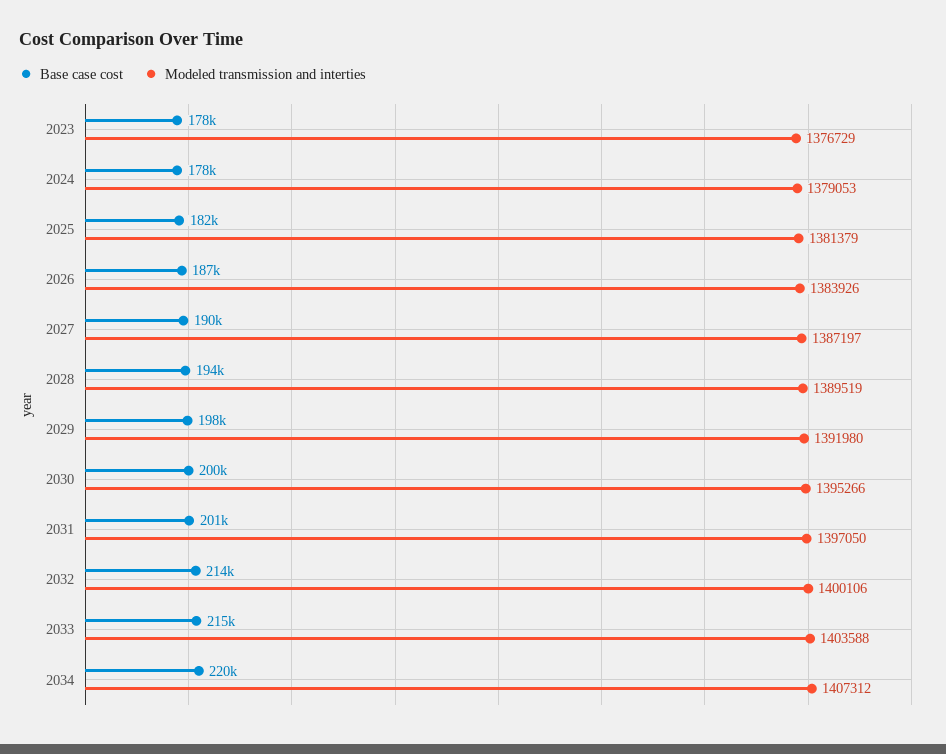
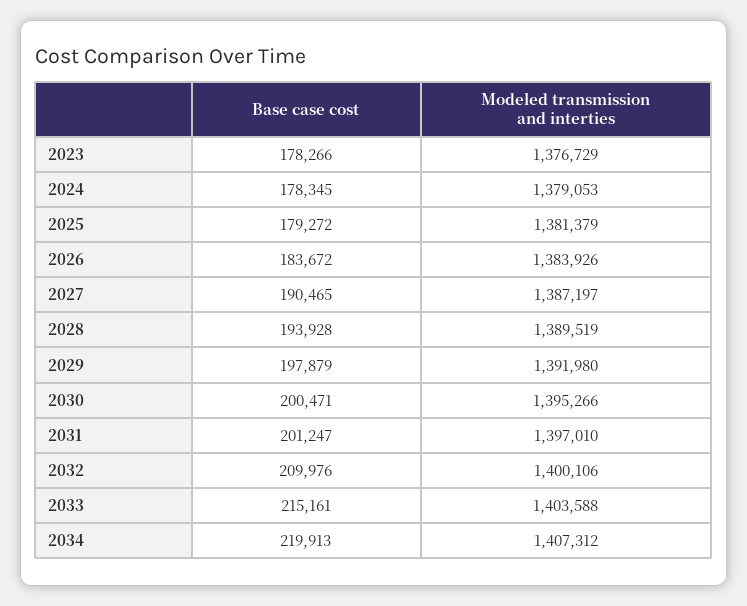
Base case cost, 2025: 182000 -> 179272
Base case cost, 2026: 187000 -> 183672
Modeled transmission and interties, 2031: 1397050 -> 1397010
Base case cost, 2032: 214000 -> 209976

